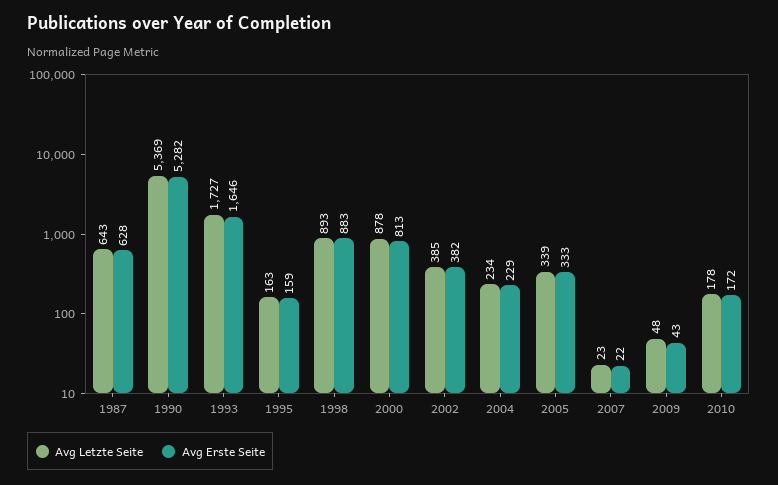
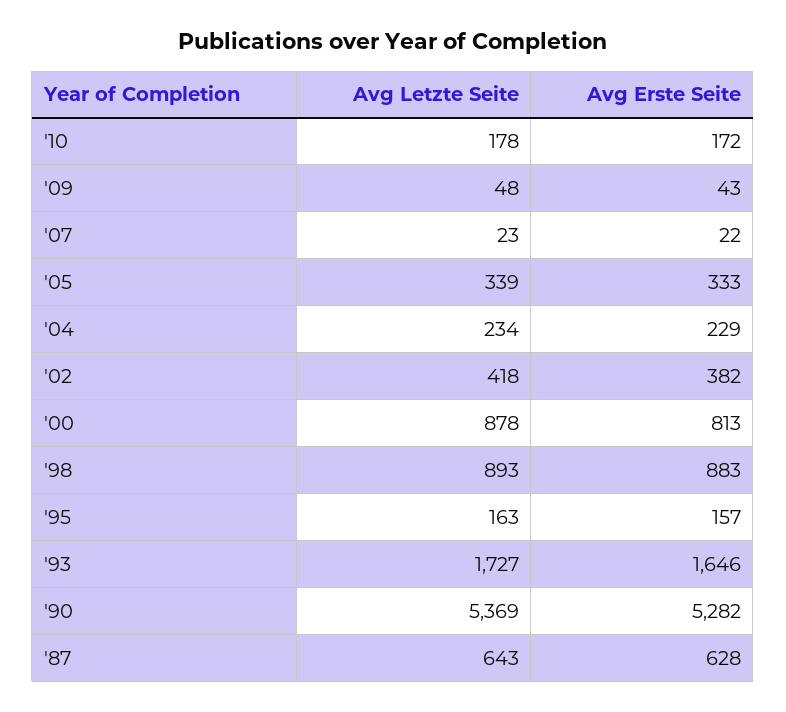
Avg Erste Seite, 1995: 159 -> 157
Avg Letzte Seite, 2002: 385 -> 418

